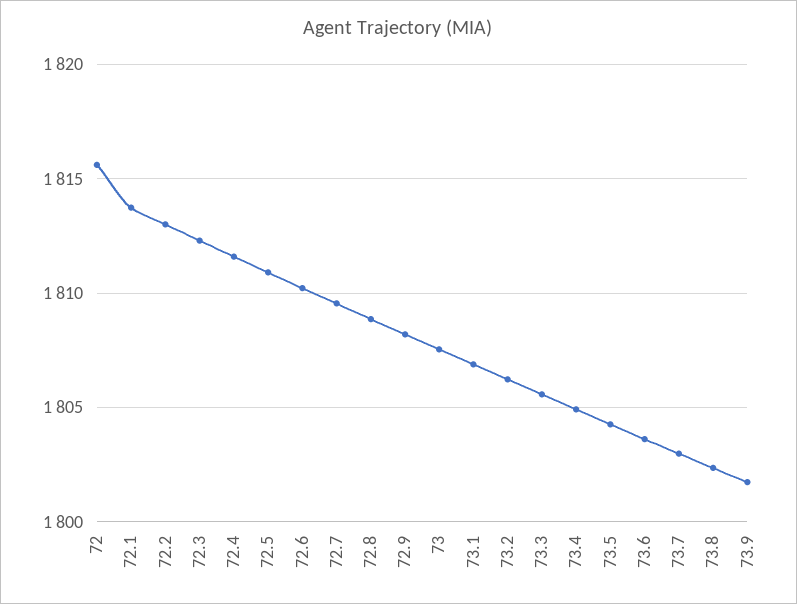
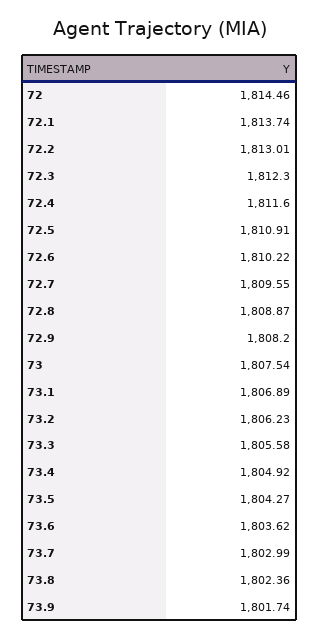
72: 1815.5 -> 1814.46

